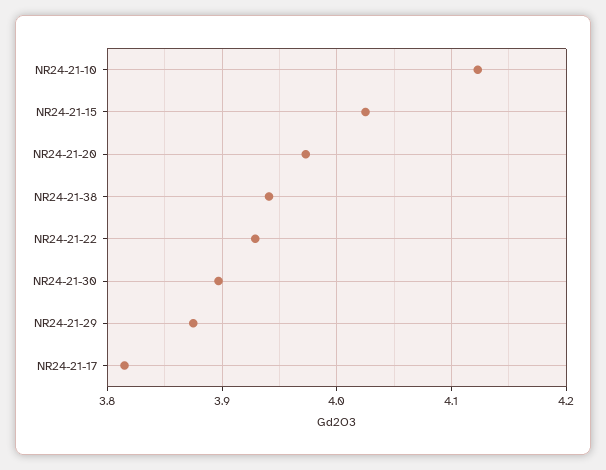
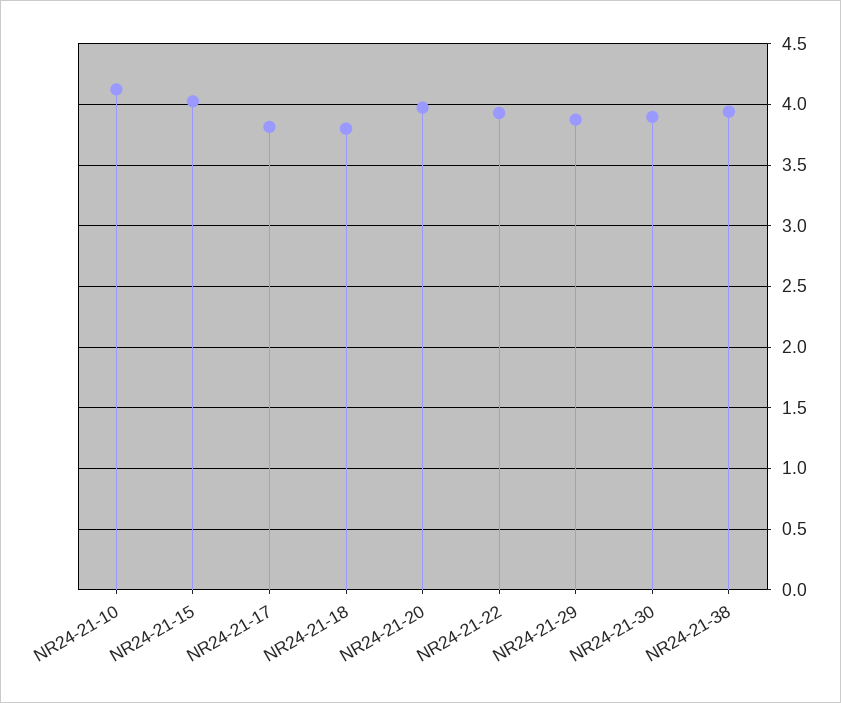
NR24-21-18: none -> 3.8

